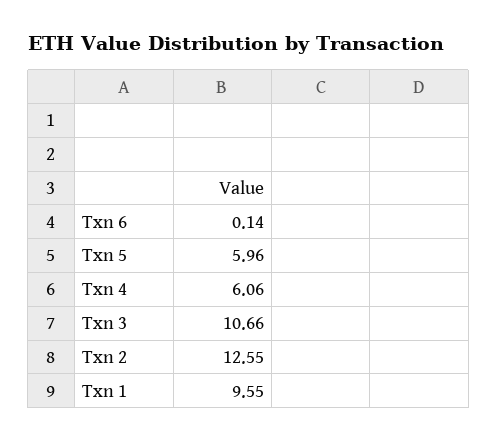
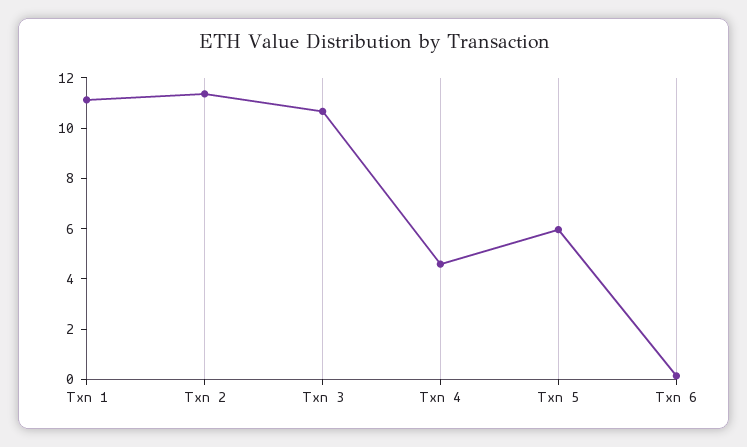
Txn 4: 6.06 -> 4.5
Txn 2: 12.55 -> 11.5
Txn 1: 9.55 -> 11

